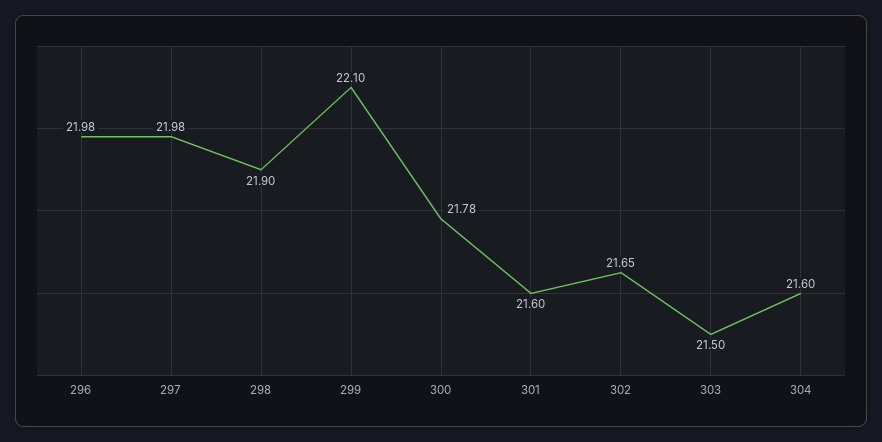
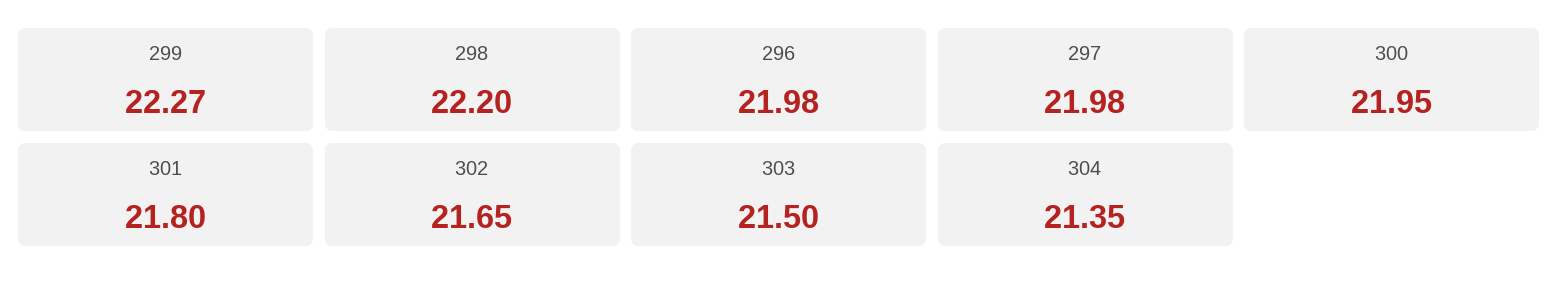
298: 21.9 -> 22.2
299: 22.1 -> 22.27
300: 21.78 -> 21.95
301: 21.6 -> 21.8
304: 21.6 -> 21.35

